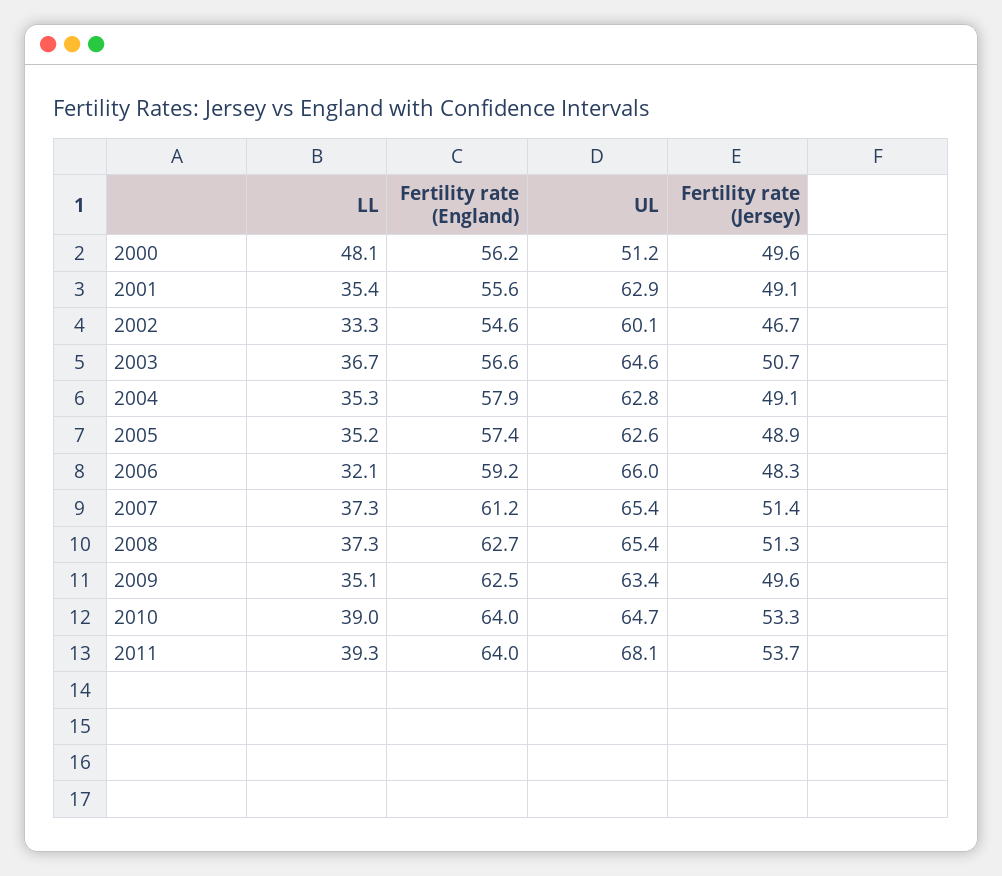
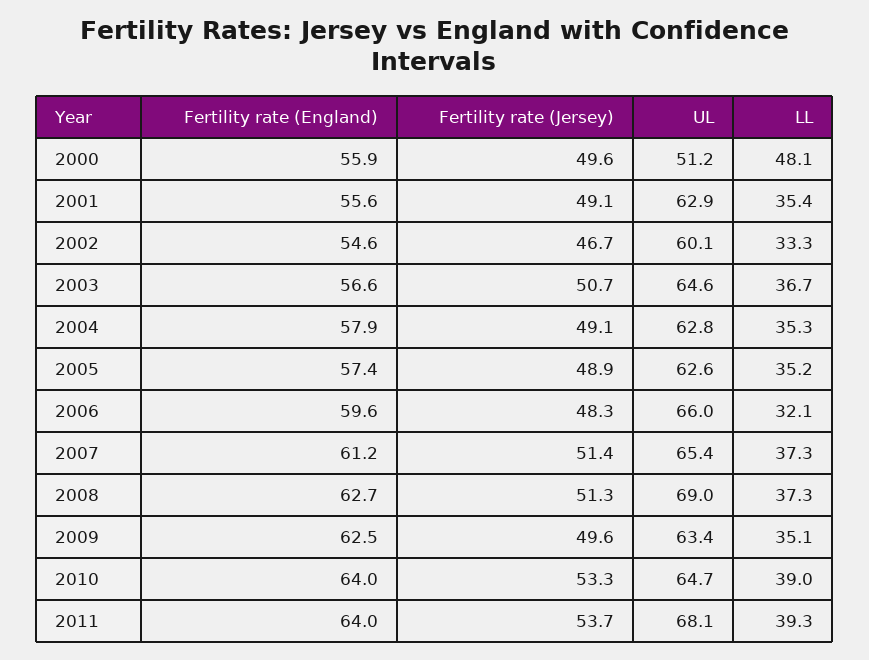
Fertility rate (England), 2000: 56.2 -> 55.9
Fertility rate (England), 2006: 59.2 -> 59.6
UL, 2008: 65.4 -> 69

